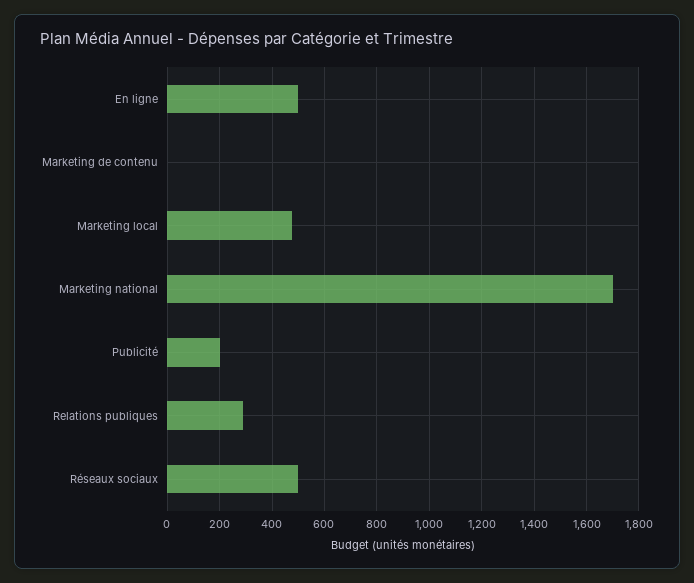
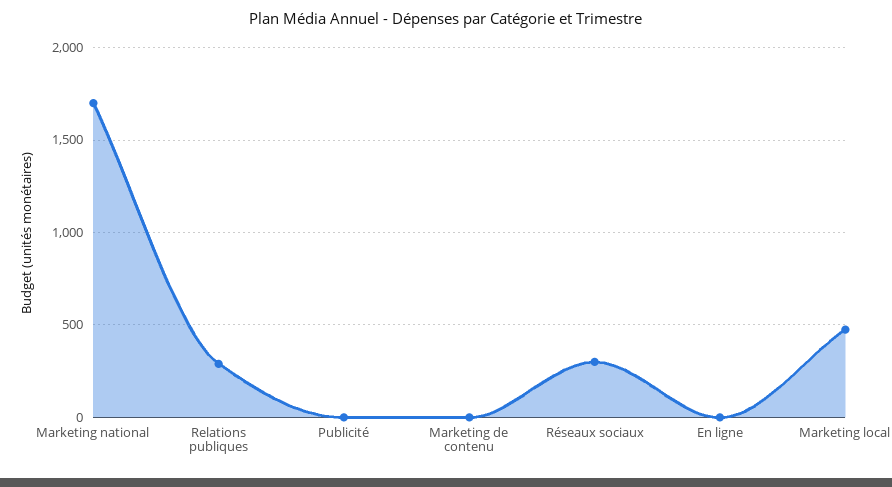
En ligne: 500 -> 0
Publicité: 200 -> 0
Réseaux sociaux: 500 -> 300

